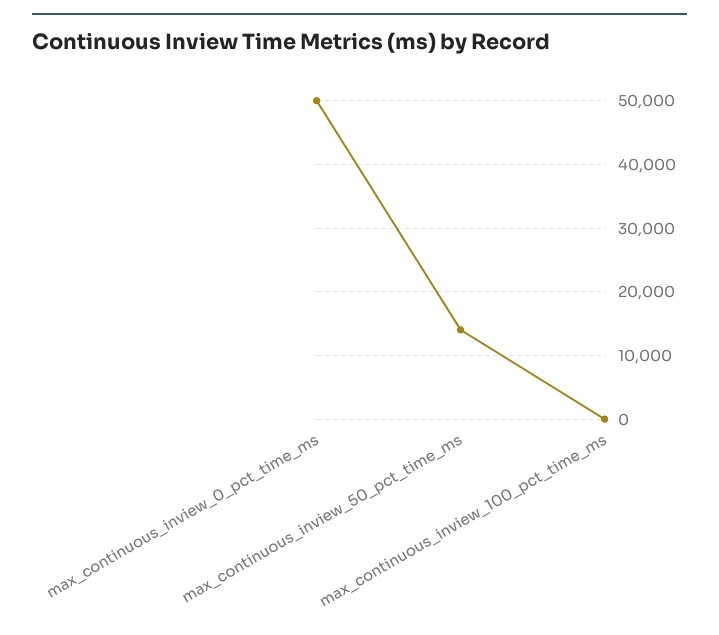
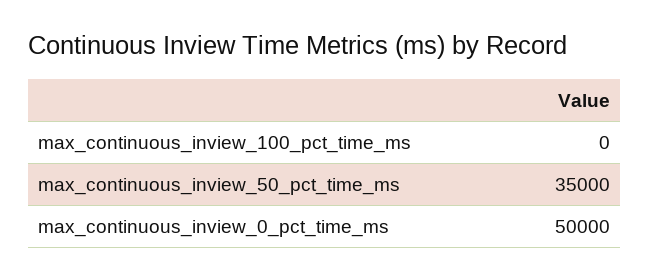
max_continuous_inview_50_pct_time_ms: 14000 -> 35000

